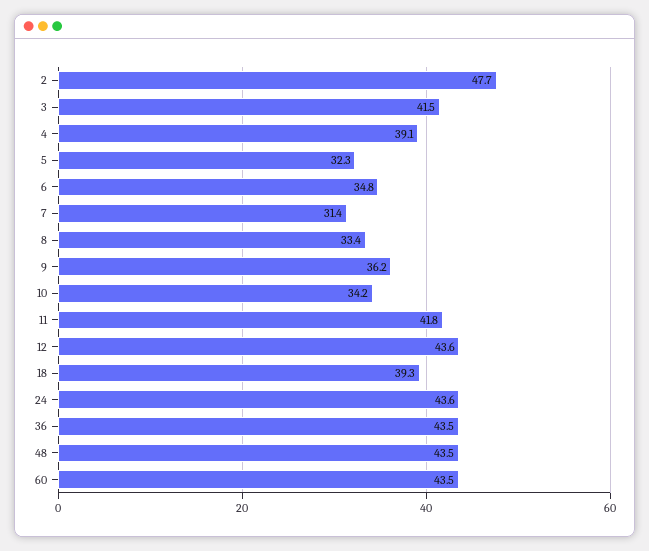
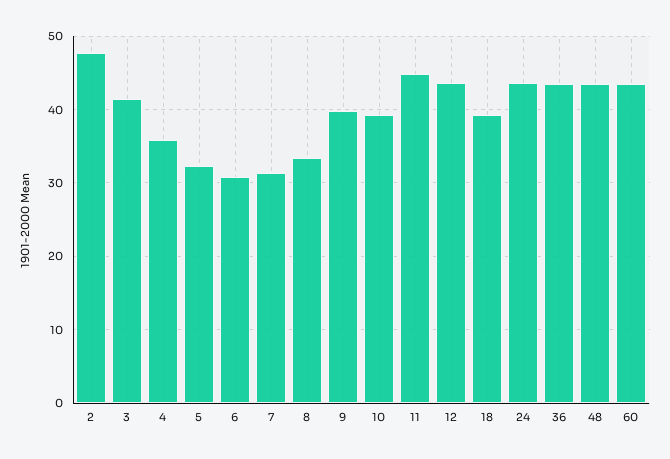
4: 39.1 -> 36
6: 34.8 -> 31
9: 36.2 -> 40
10: 34.2 -> 39
11: 41.8 -> 45

